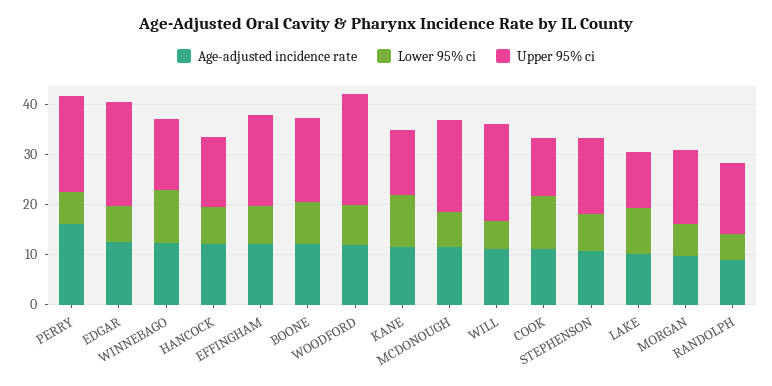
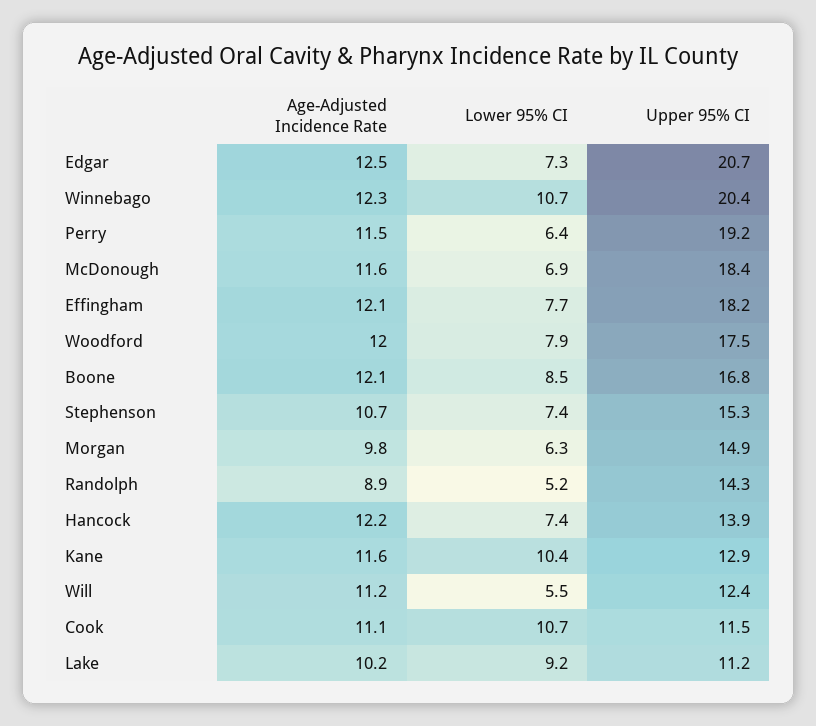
Age-adjusted incidence rate, PERRY: 16 -> 11.5
Upper 95% ci, WINNEBAGO: 14 -> 20.4
Upper 95% ci, WOODFORD: 22 -> 17.5
Upper 95% ci, WILL: 20 -> 12.4

